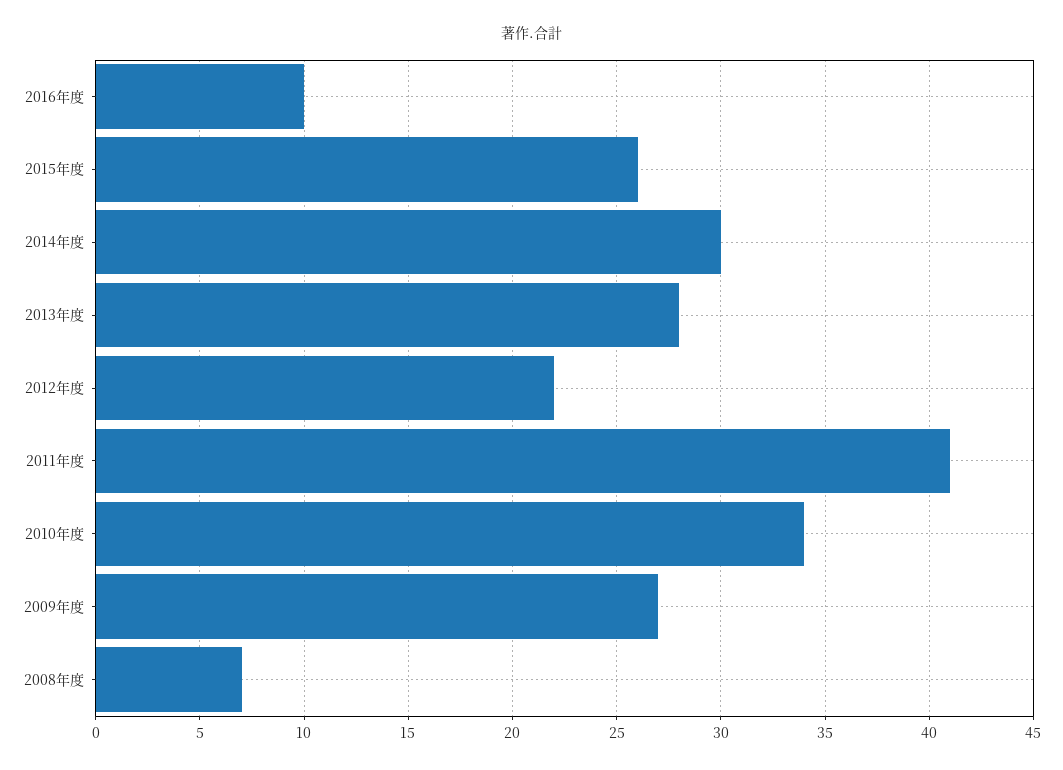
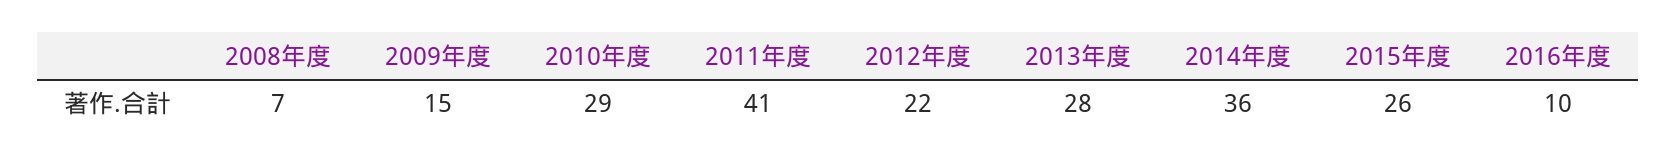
2014年度: 30 -> 36
2010年度: 34 -> 29
2009年度: 27 -> 15

